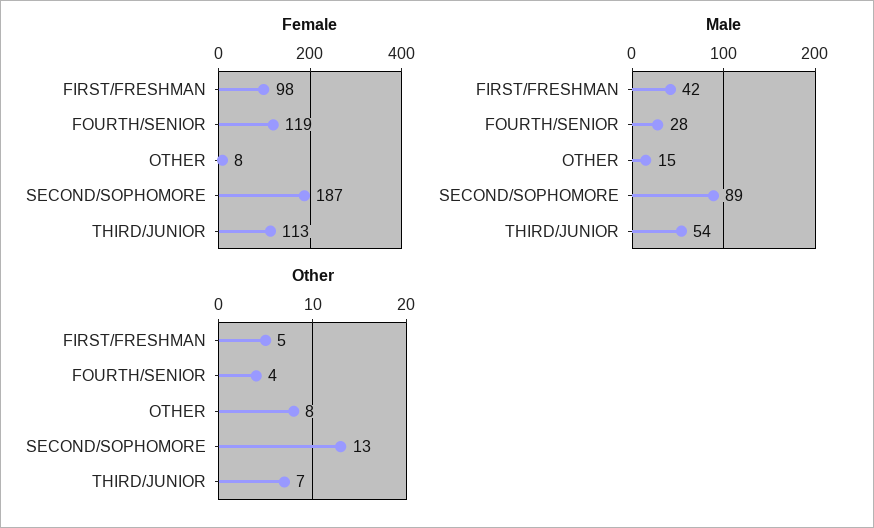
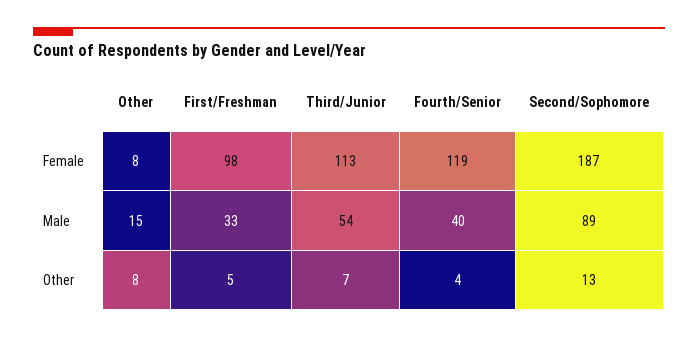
Male, FIRST/FRESHMAN: 42 -> 33
Male, FOURTH/SENIOR: 28 -> 40

